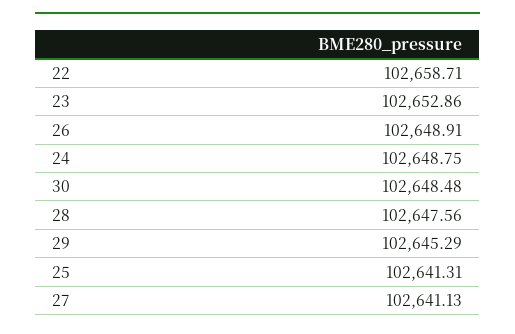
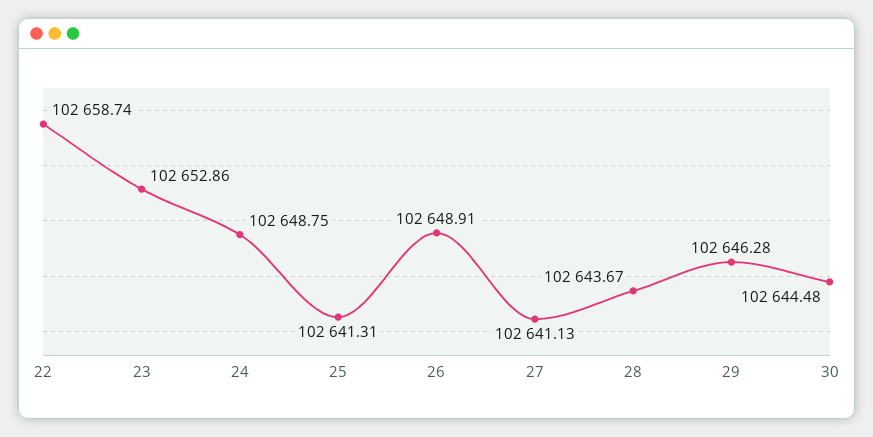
22: 102658.71 -> 102658.74
30: 102648.48 -> 102644.48
28: 102647.56 -> 102643.67
29: 102645.29 -> 102646.28

